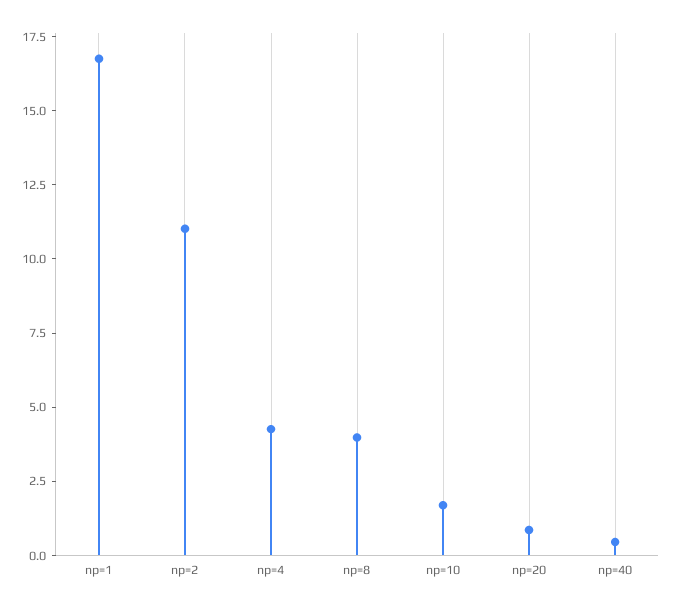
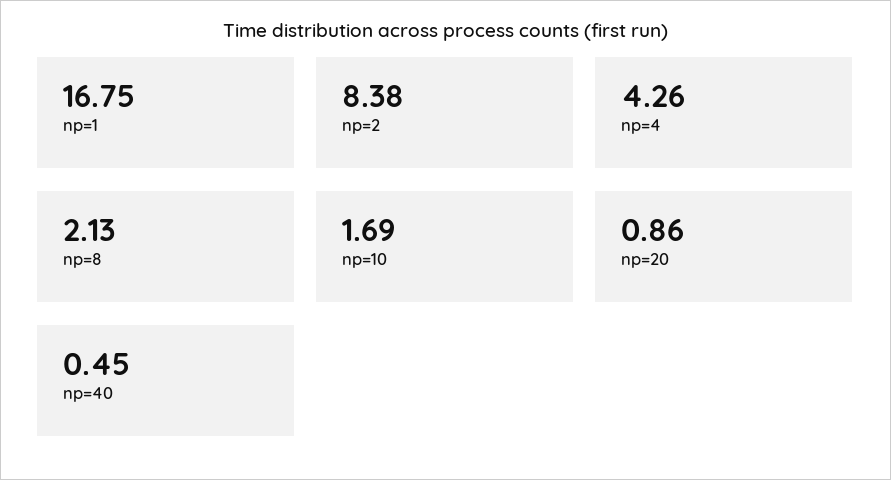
np=2: 11 -> 8.38
np=8: 4 -> 2.13

